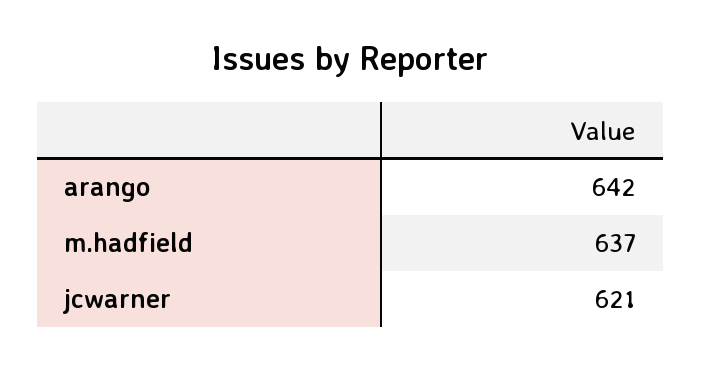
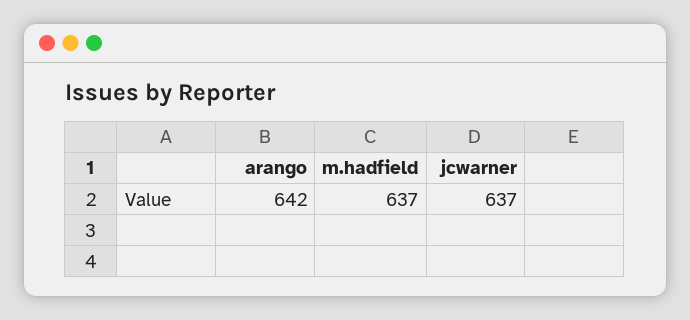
jcwarner: 621 -> 637

